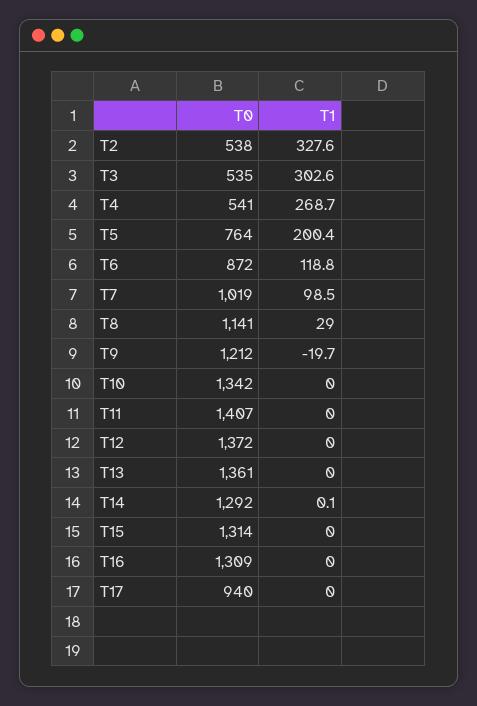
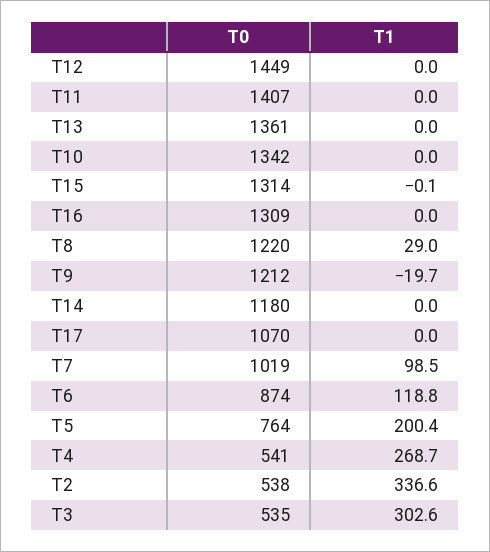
T1, T2: 327.6 -> 336.6
T0, T6: 872 -> 874
T0, T8: 1141 -> 1220
T0, T12: 1372 -> 1449
T0, T14: 1292 -> 1180
T1, T14: 0.1 -> 0
T1, T15: 0 -> -0.1
T0, T17: 940 -> 1070

